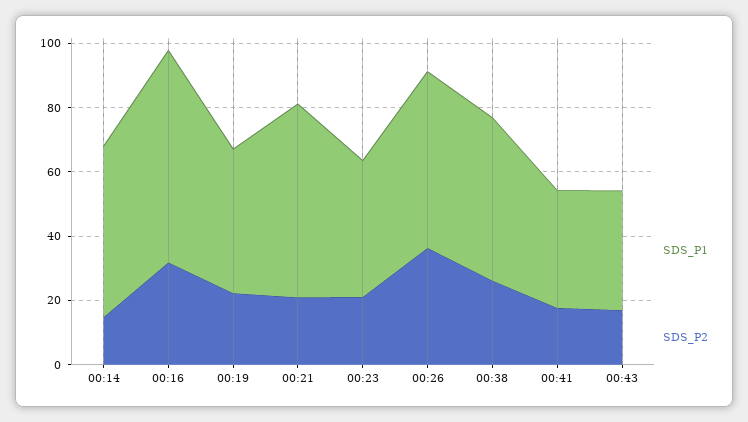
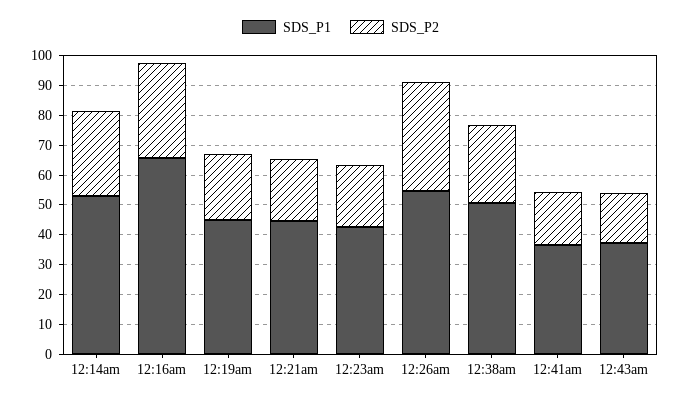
SDS_P2, 00:14: 15 -> 30
SDS_P1, 00:21: 60 -> 45

